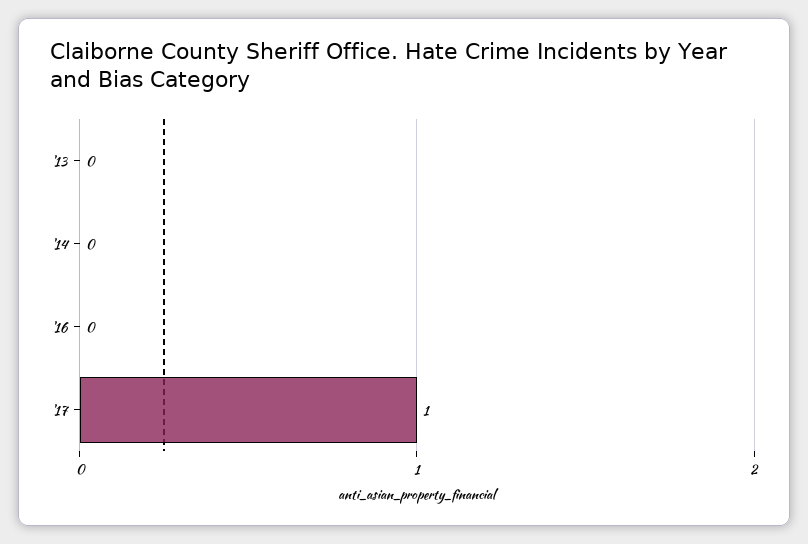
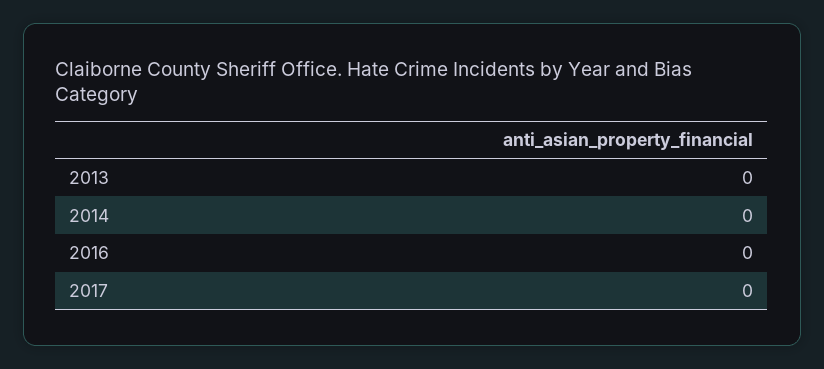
'17: 1 -> 0

